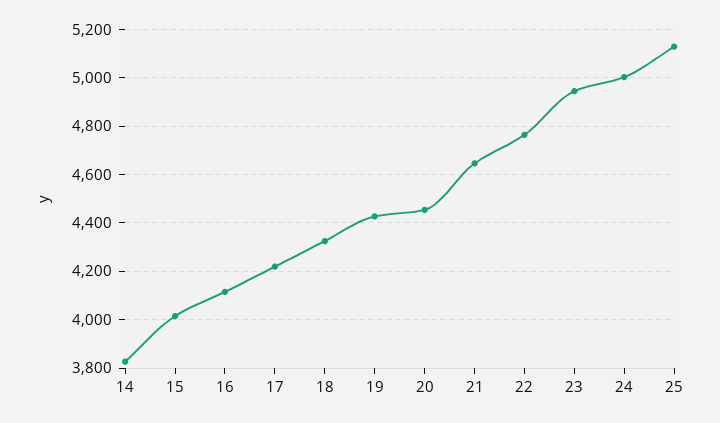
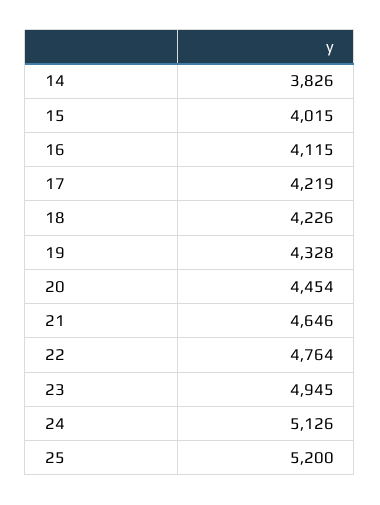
18: 4325 -> 4226
19: 4425 -> 4328
24: 5000 -> 5126
25: 5125 -> 5200

